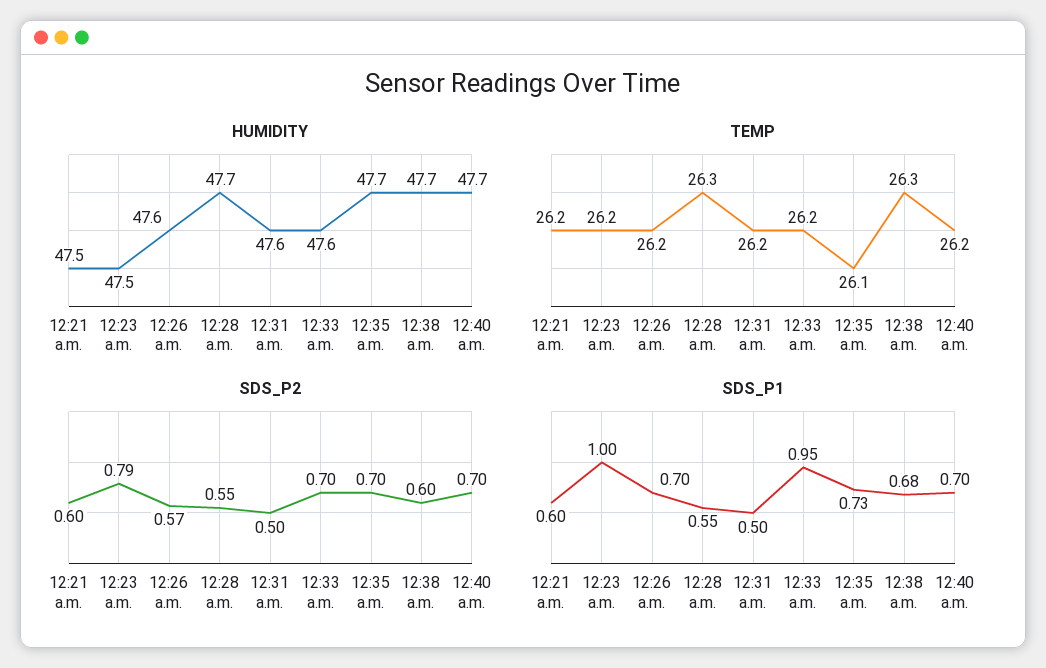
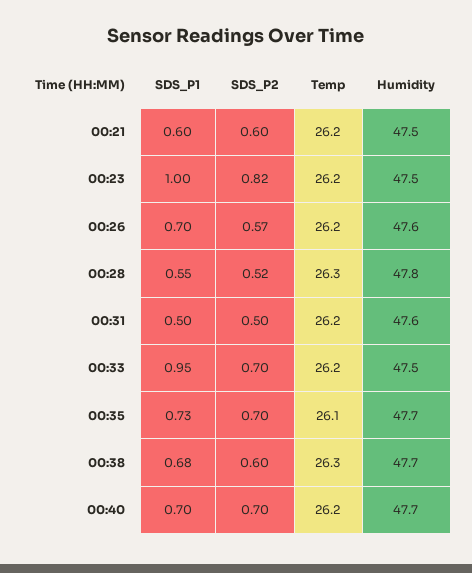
HUMIDITY, 12:28 a.m.: 47.7 -> 47.8
HUMIDITY, 12:33 a.m.: 47.6 -> 47.5
SDS_P2, 12:23 a.m.: 0.79 -> 0.82
SDS_P2, 12:28 a.m.: 0.55 -> 0.52

